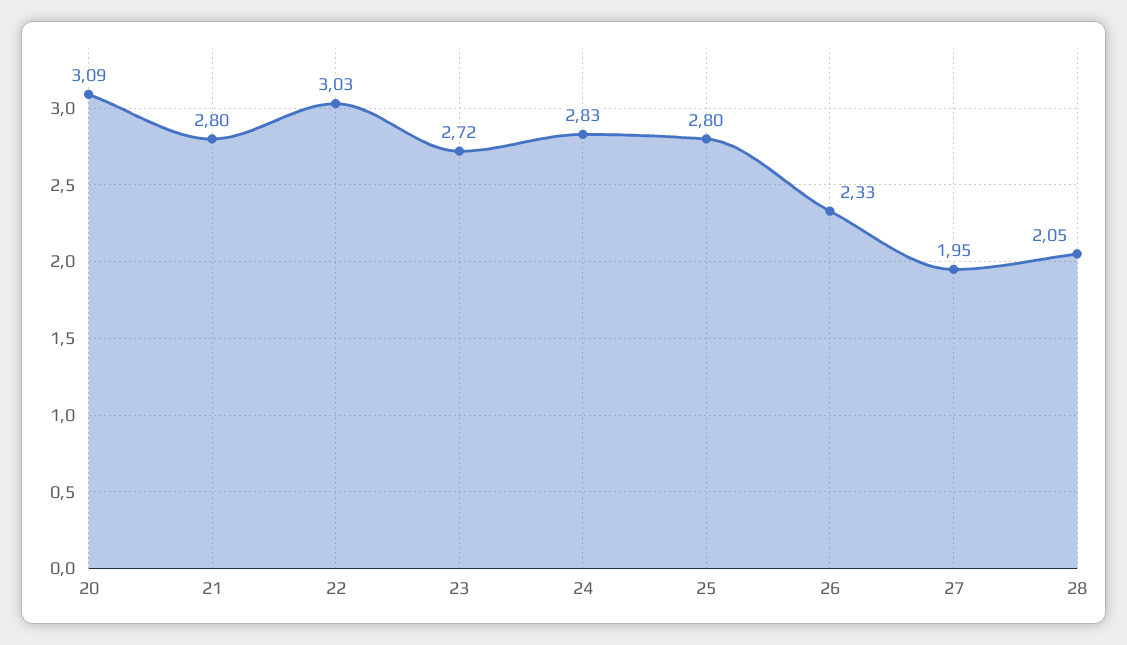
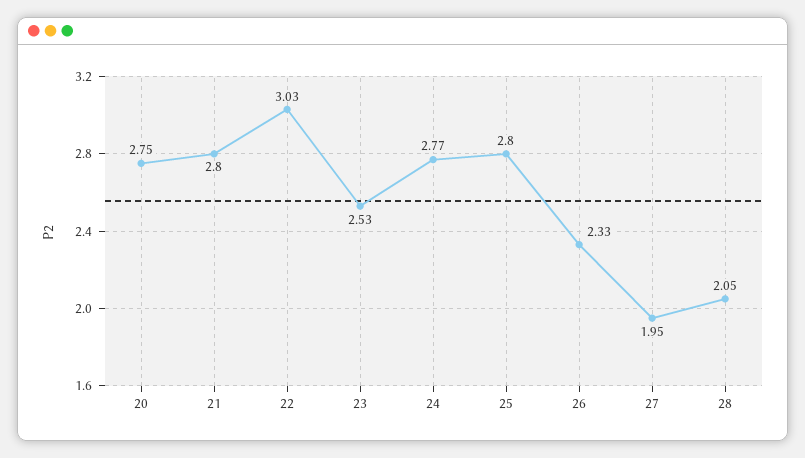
20: 3.09 -> 2.75
23: 2.72 -> 2.53
24: 2.83 -> 2.77

